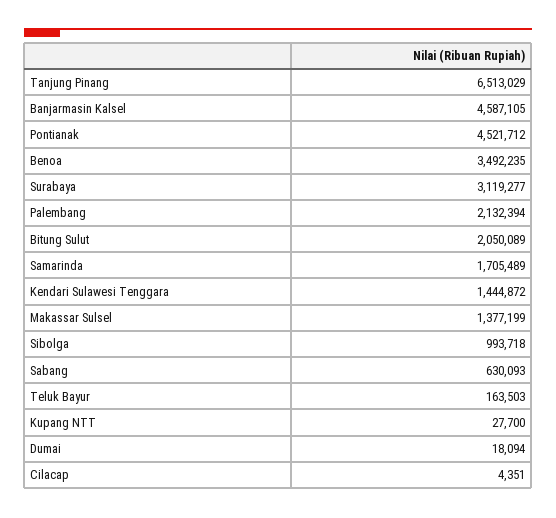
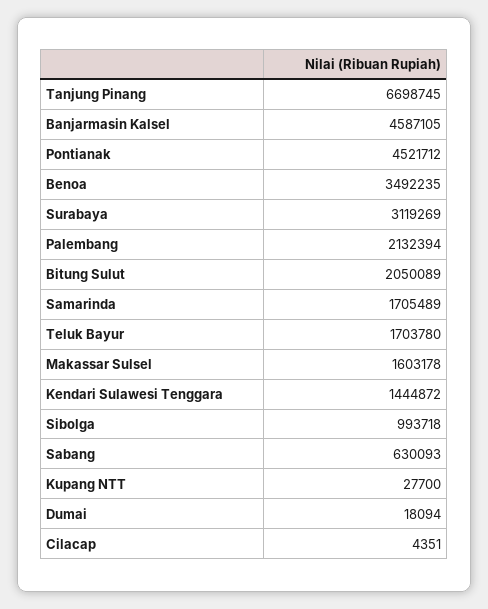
Tanjung Pinang: 6513029 -> 6698745
Surabaya: 3119277 -> 3119269
Makassar Sulsel: 1377199 -> 1603178
Teluk Bayur: 163503 -> 1703780

